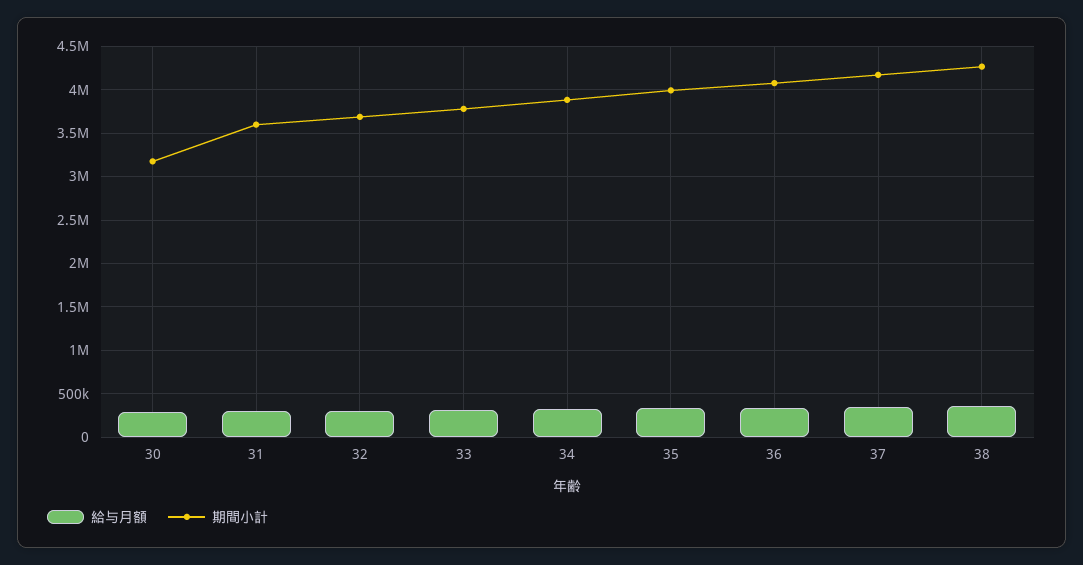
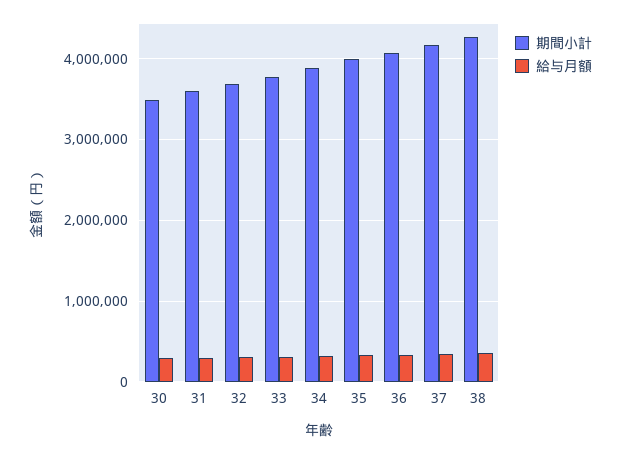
期間小計, 30: 3200000 -> 3500000

